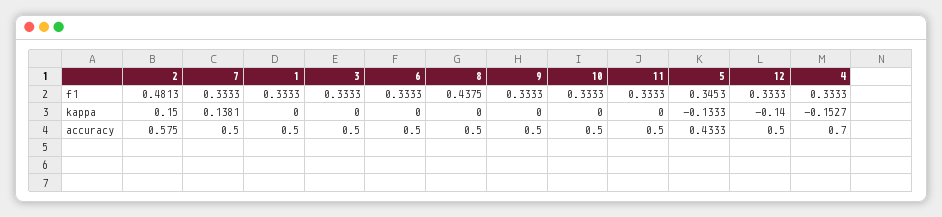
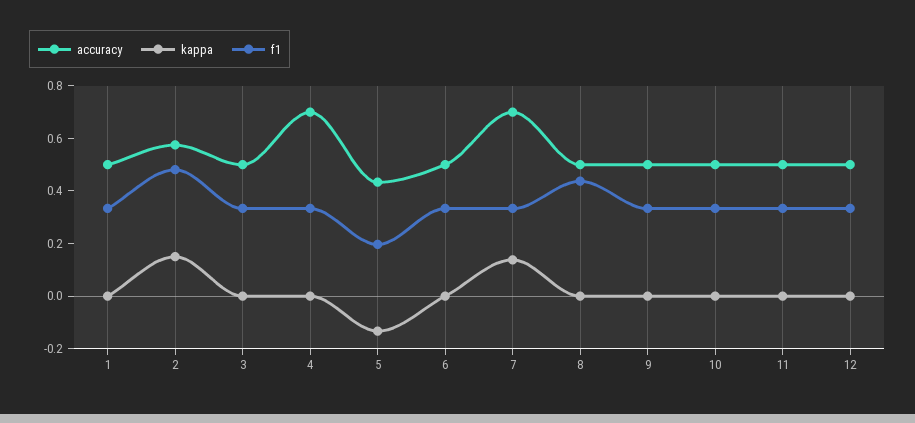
f1, 5: 0.3453 -> 0.2
kappa, 12: -0.14 -> 0
kappa, 4: -0.1527 -> 0
accuracy, 7: 0.5 -> 0.7

